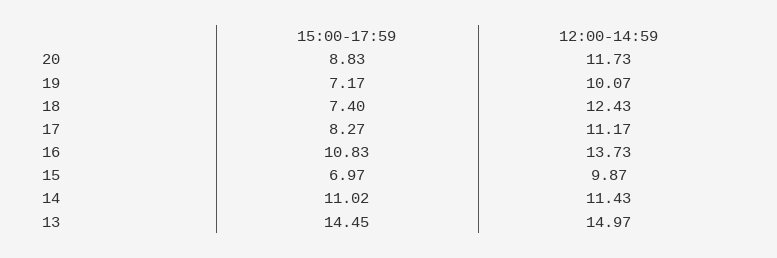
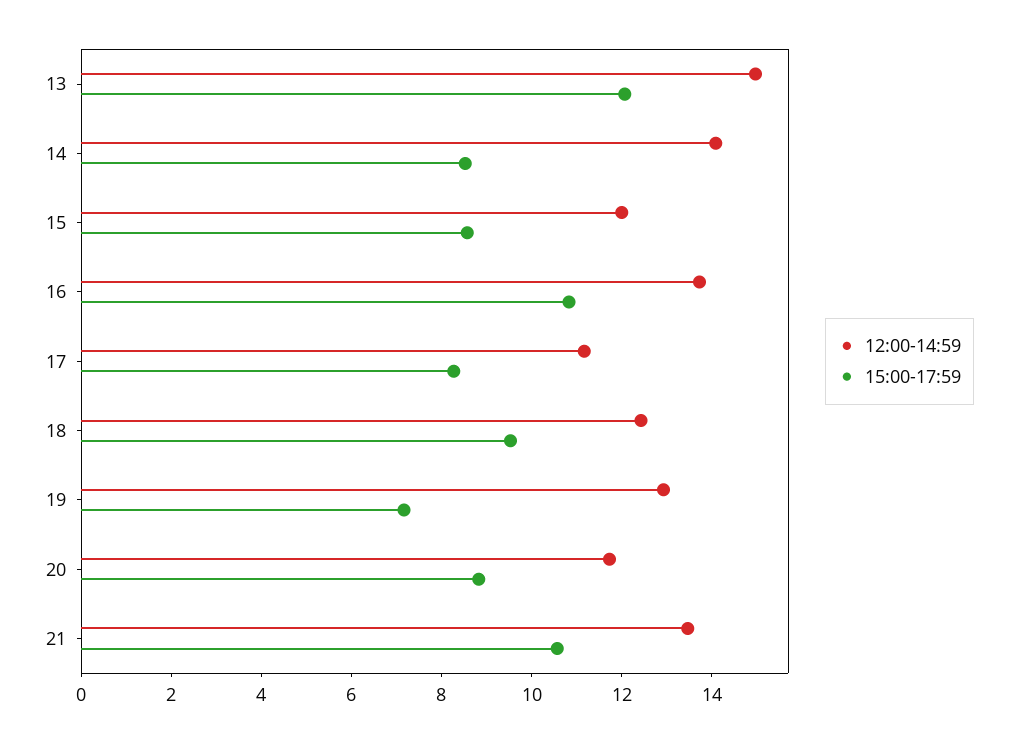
12:00-14:59, 19: 10.07 -> 13
15:00-17:59, 18: 7.4 -> 9.5
15:00-17:59, 15: 6.97 -> 8.5
12:00-14:59, 15: 9.87 -> 12
15:00-17:59, 14: 11.02 -> 8.5
12:00-14:59, 14: 11.43 -> 14
15:00-17:59, 13: 14.45 -> 12
12:00-14:59, 21: none -> 13.5
15:00-17:59, 21: none -> 10.5

